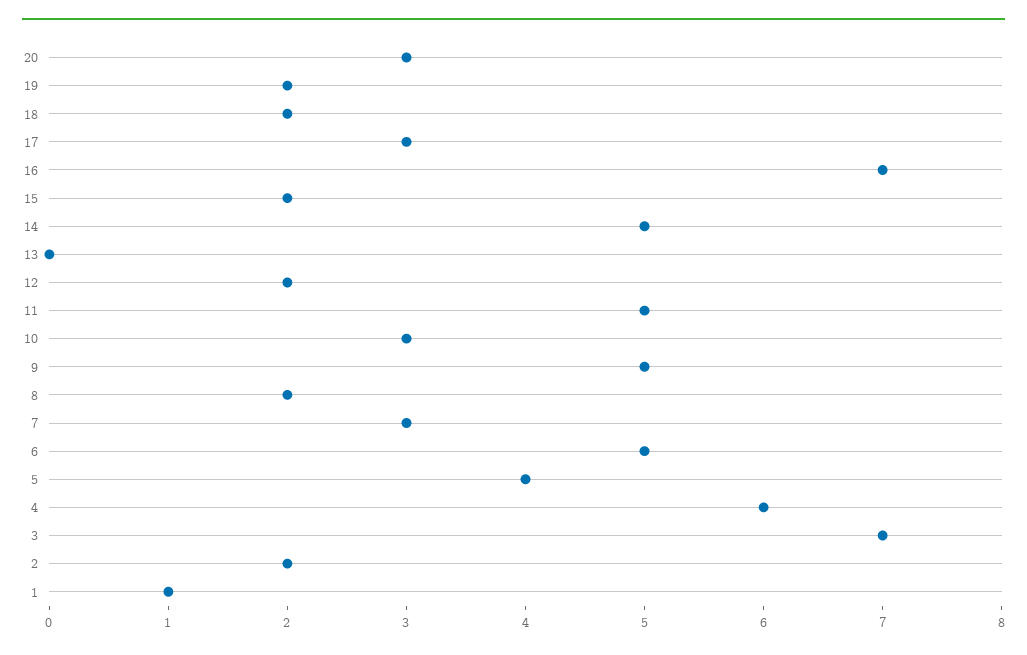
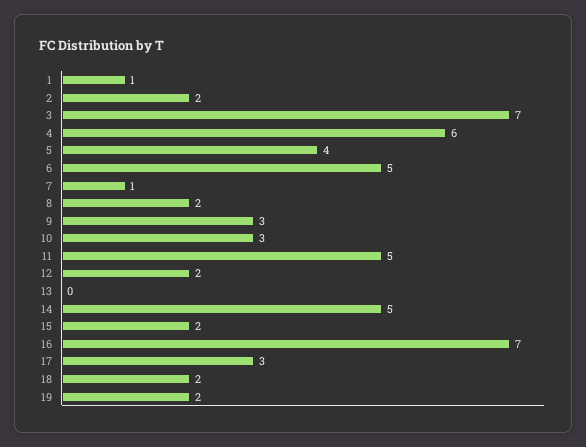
20: 3 -> none
9: 5 -> 3
7: 3 -> 1

